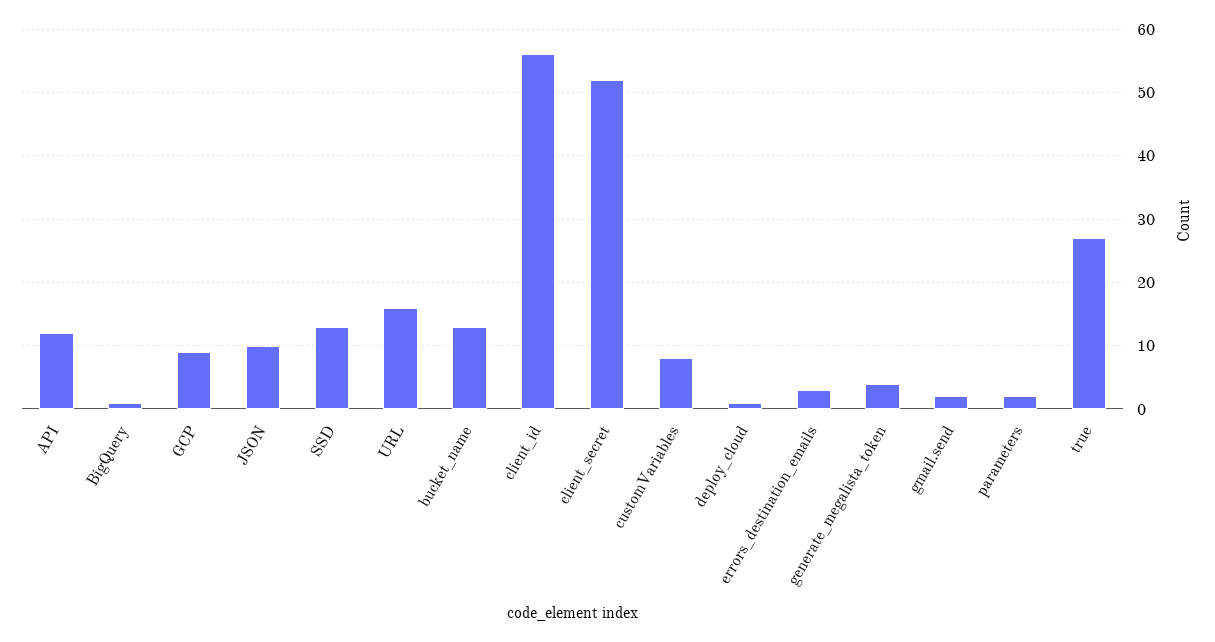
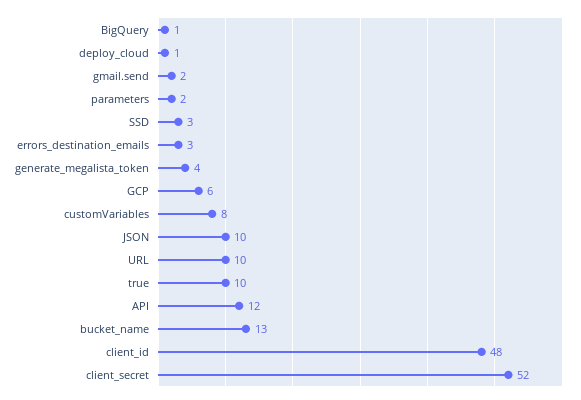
GCP: 9 -> 6
SSD: 13 -> 3
URL: 16 -> 10
client_id: 56 -> 48
true: 27 -> 10

